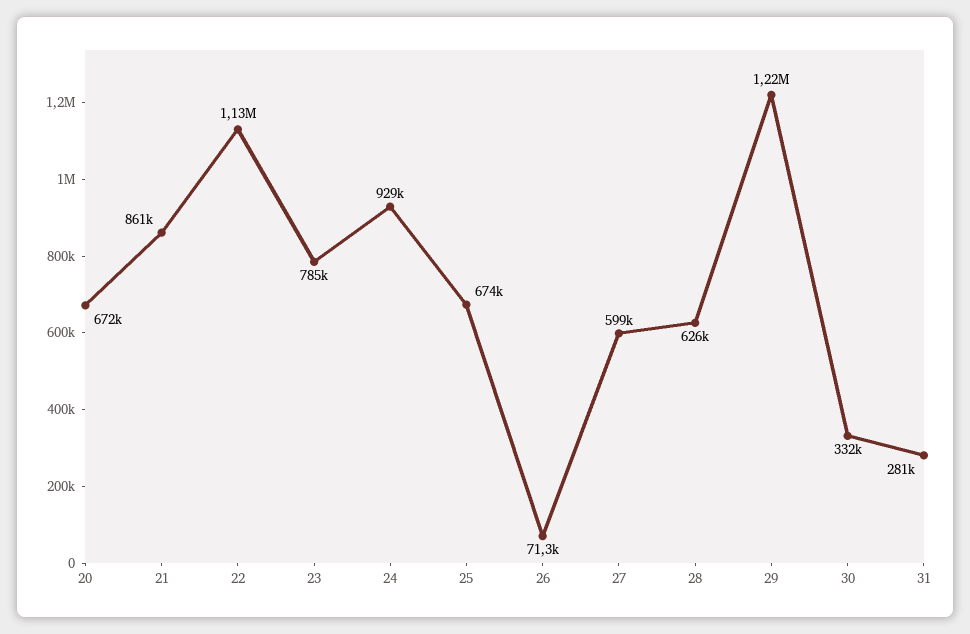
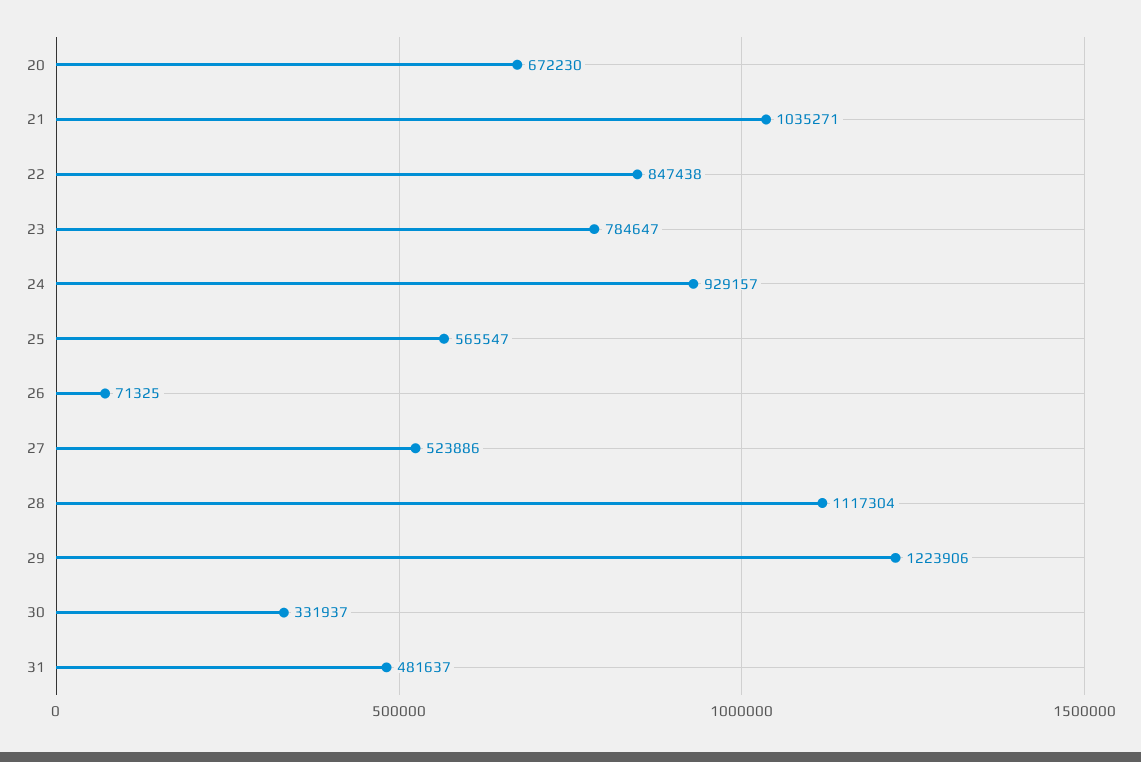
21: 861000 -> 1035271
22: 1130000 -> 847438
25: 674000 -> 565547
27: 599000 -> 523886
28: 626000 -> 1117304
31: 281000 -> 481637

